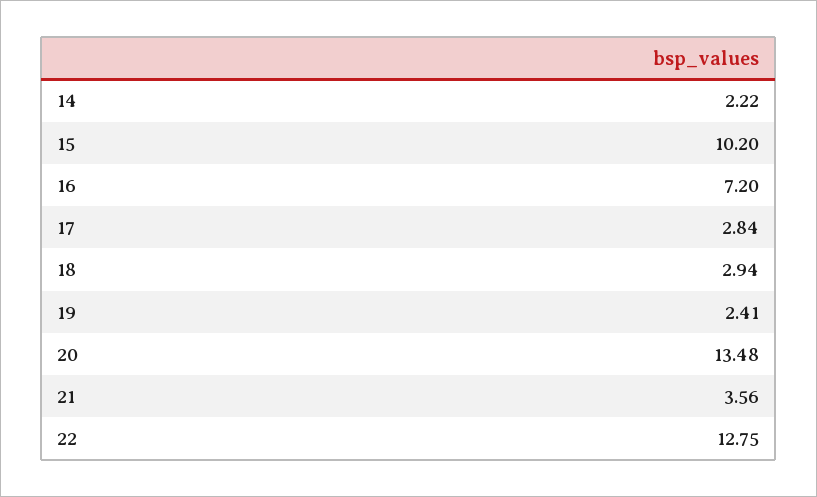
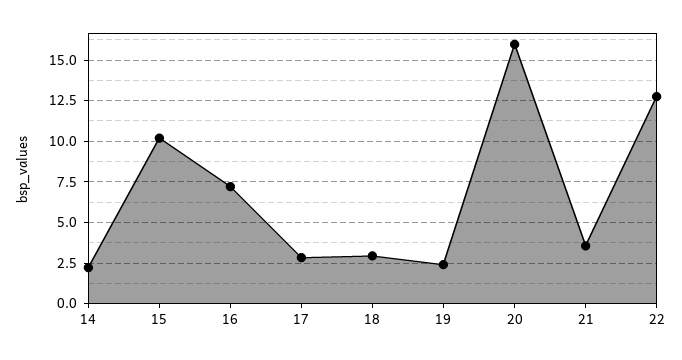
20: 13.48 -> 16

